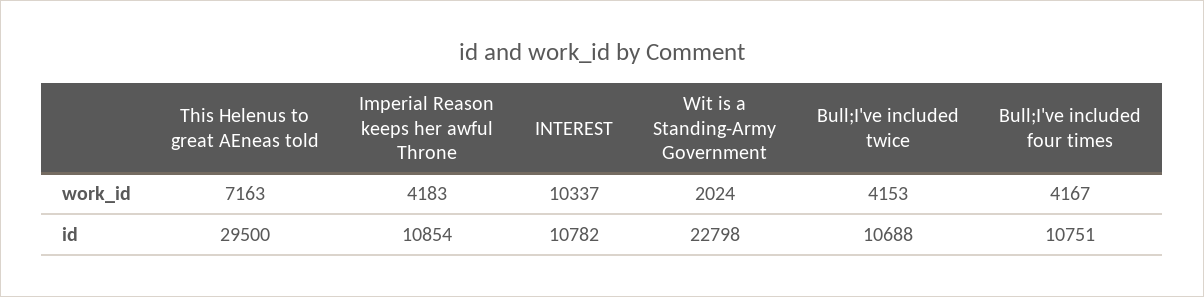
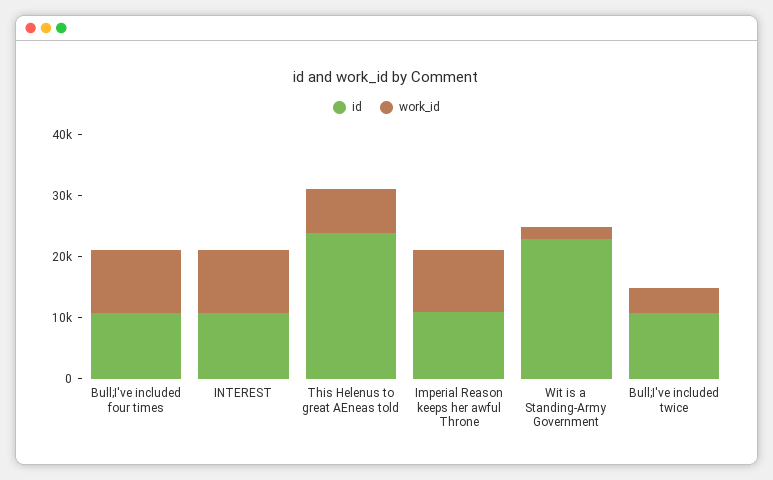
work_id, Imperial Reason keeps her awful Throne: 4183 -> 10000
work_id, Bull;I've included four times: 4167 -> 10000
id, This Helenus to great AEneas told: 29500 -> 24000

